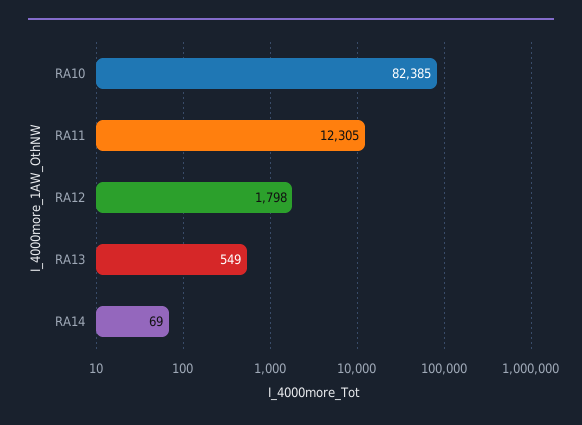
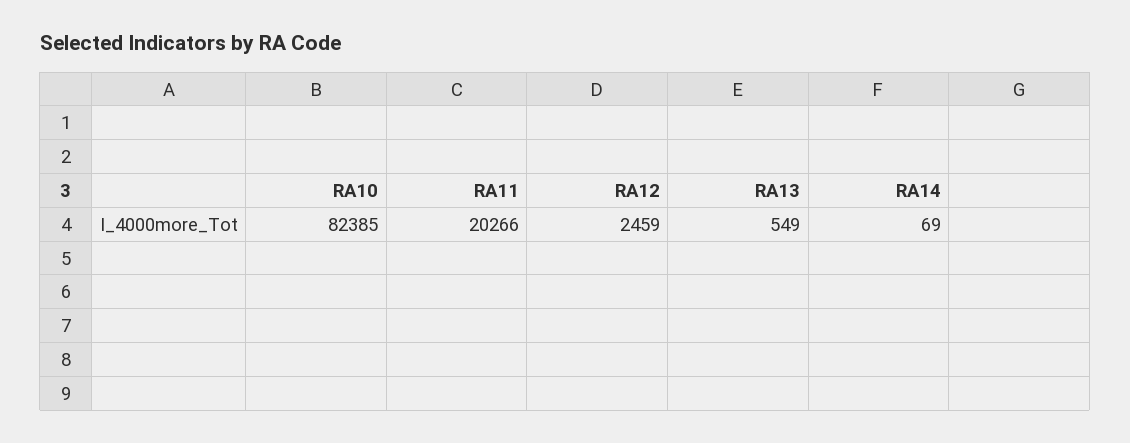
RA11: 12305 -> 20266
RA12: 1798 -> 2459

